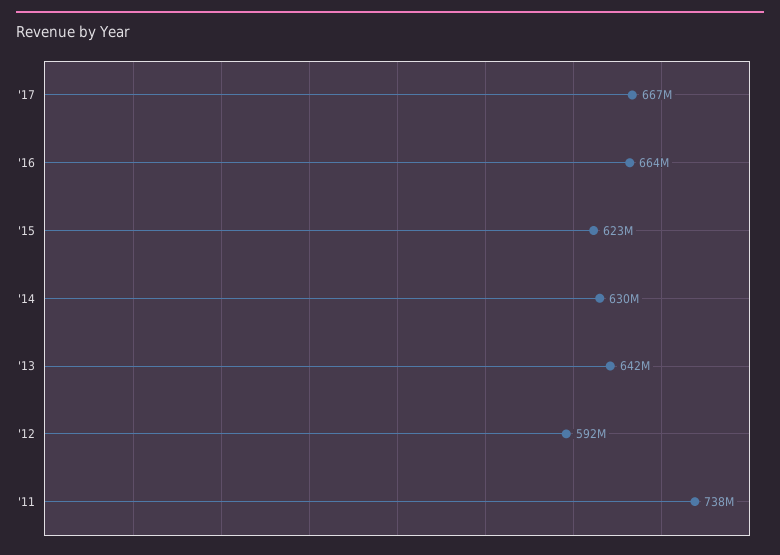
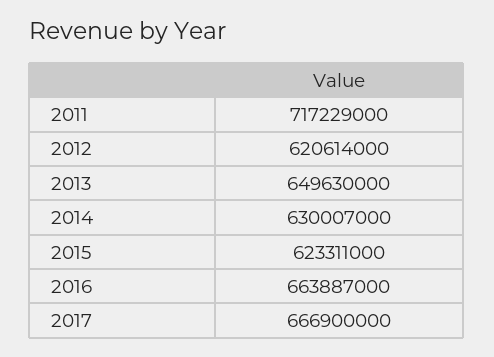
'13: 642000000 -> 649630000
'12: 592000000 -> 620614000
'11: 738000000 -> 717229000

